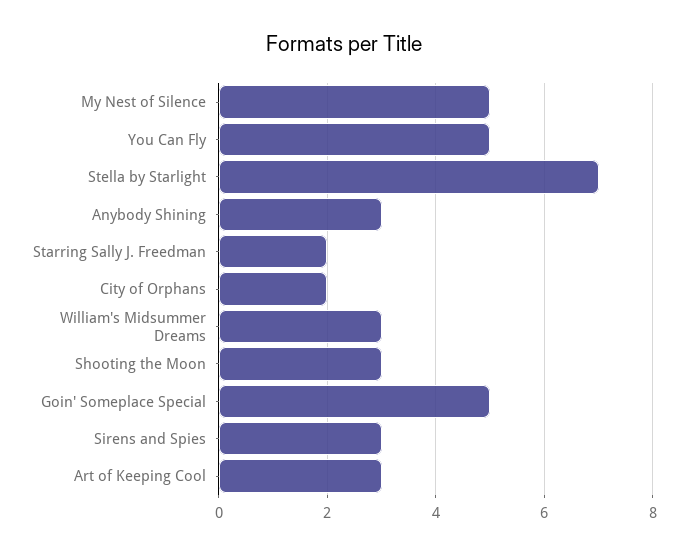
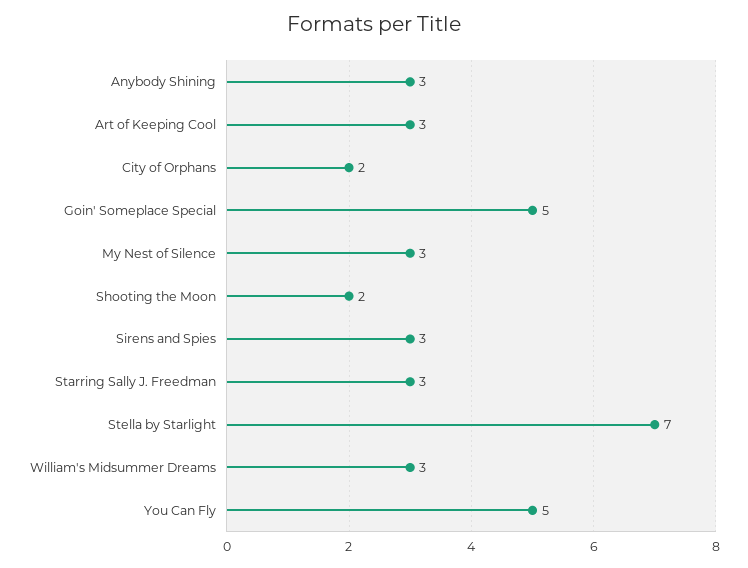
My Nest of Silence: 5 -> 3
Starring Sally J. Freedman: 2 -> 3
Shooting the Moon: 3 -> 2

